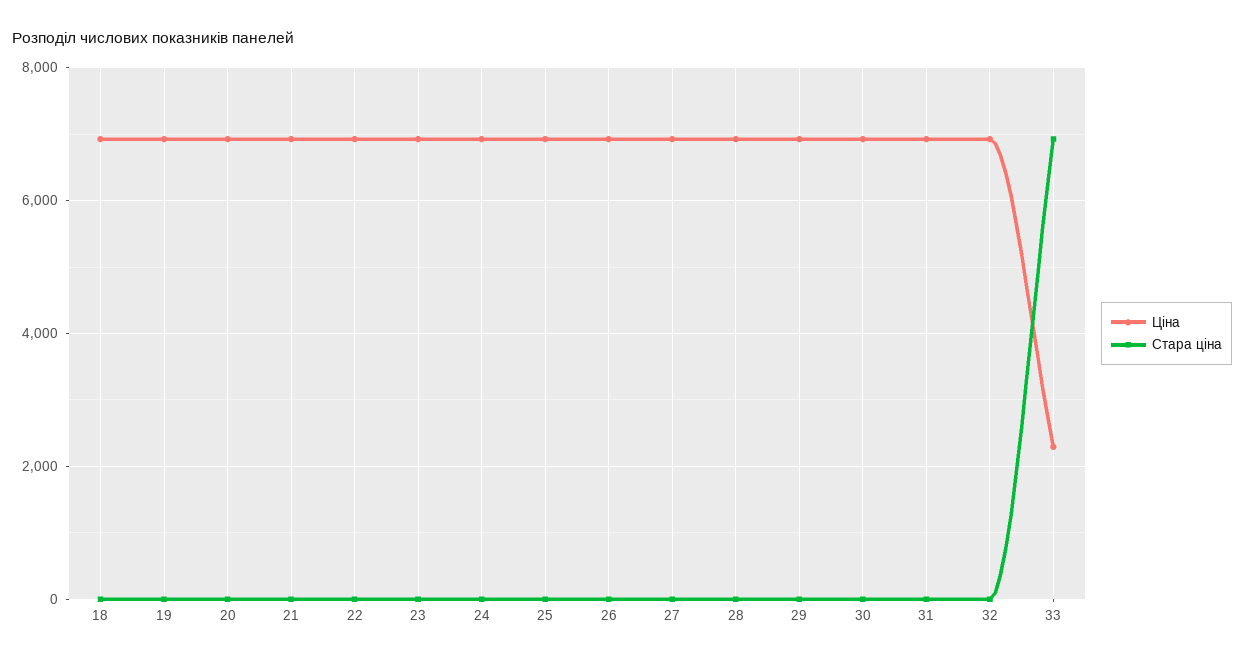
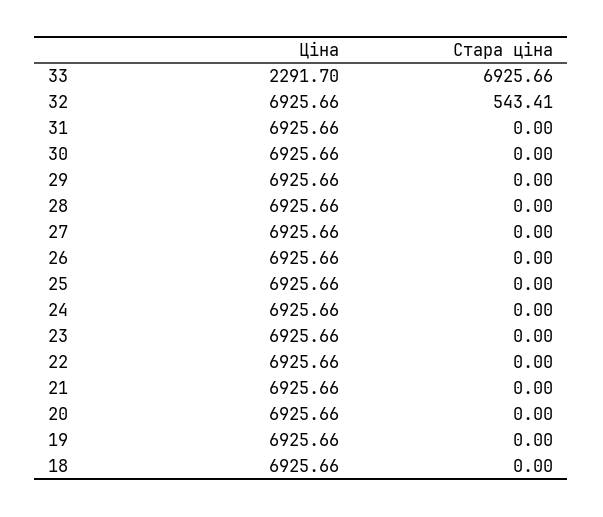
Стара ціна, 32: 0 -> 543.41

